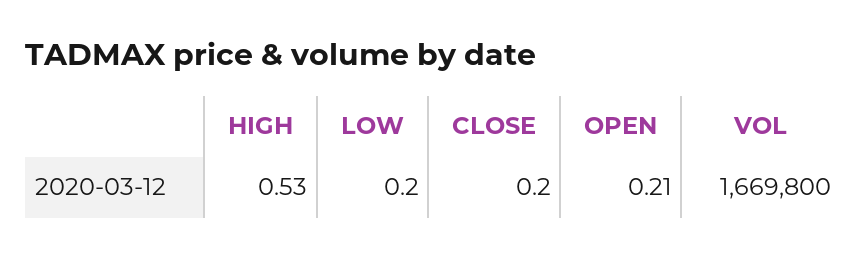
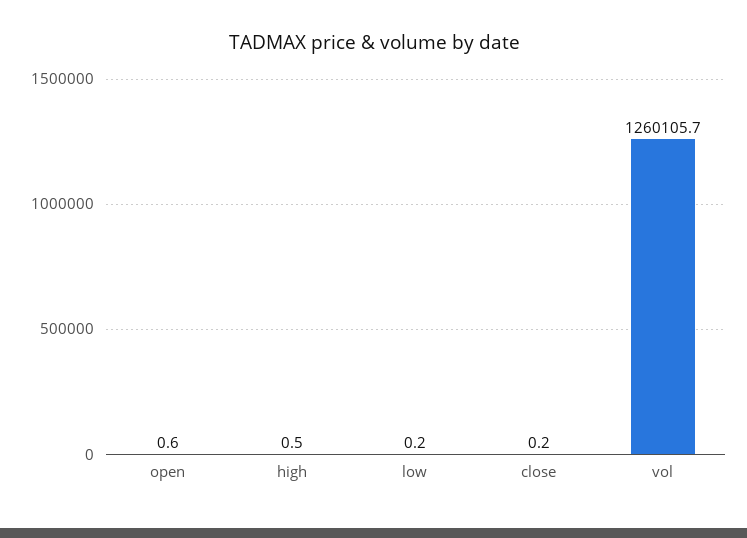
OPEN: 0.21 -> 0.6
VOL: 1669800 -> 1260105.7

